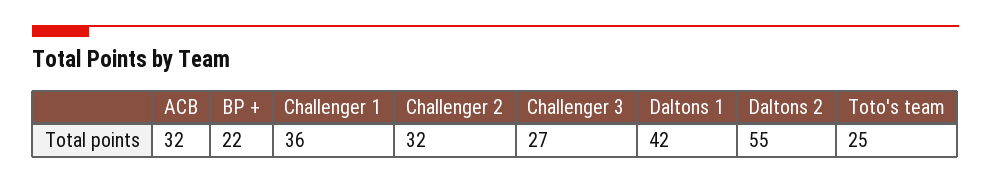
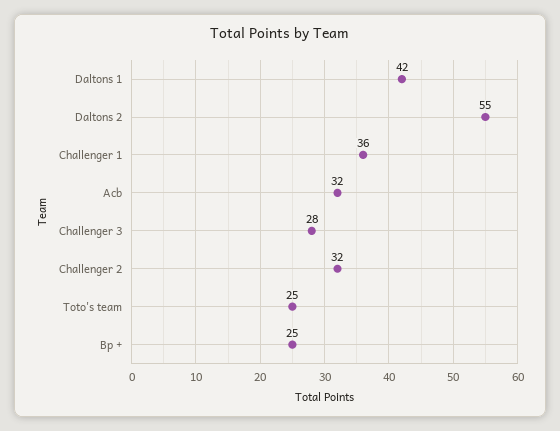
BP +: 22 -> 25
Challenger 3: 27 -> 28

